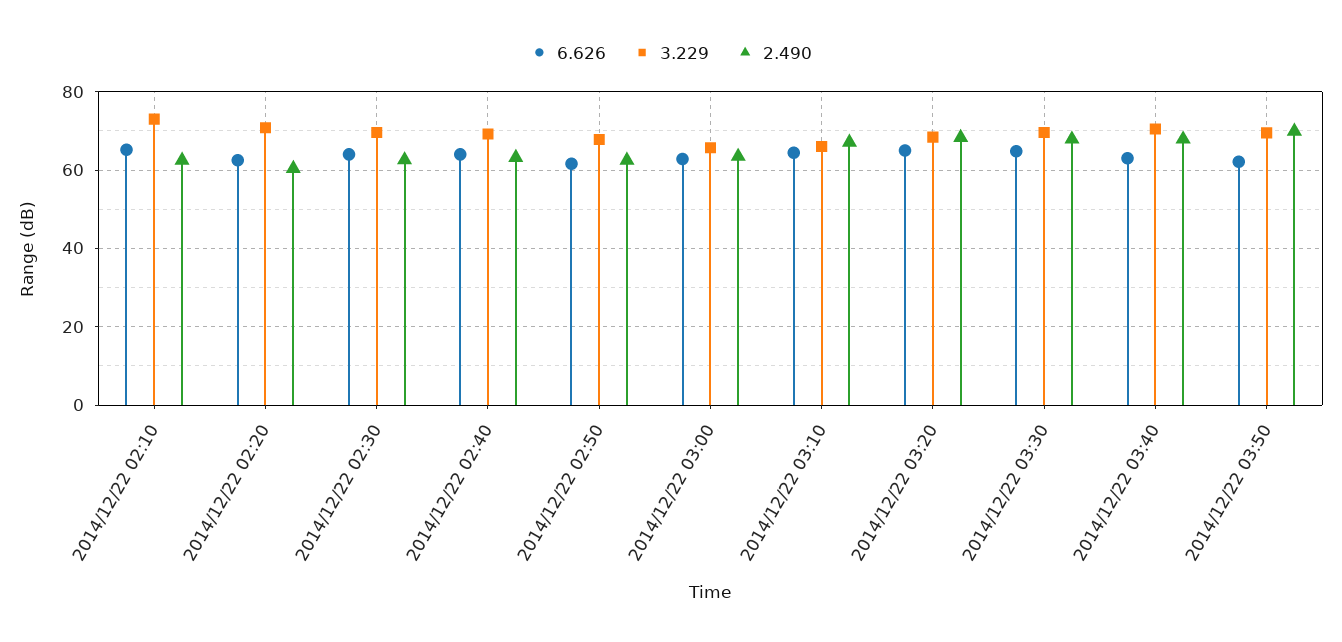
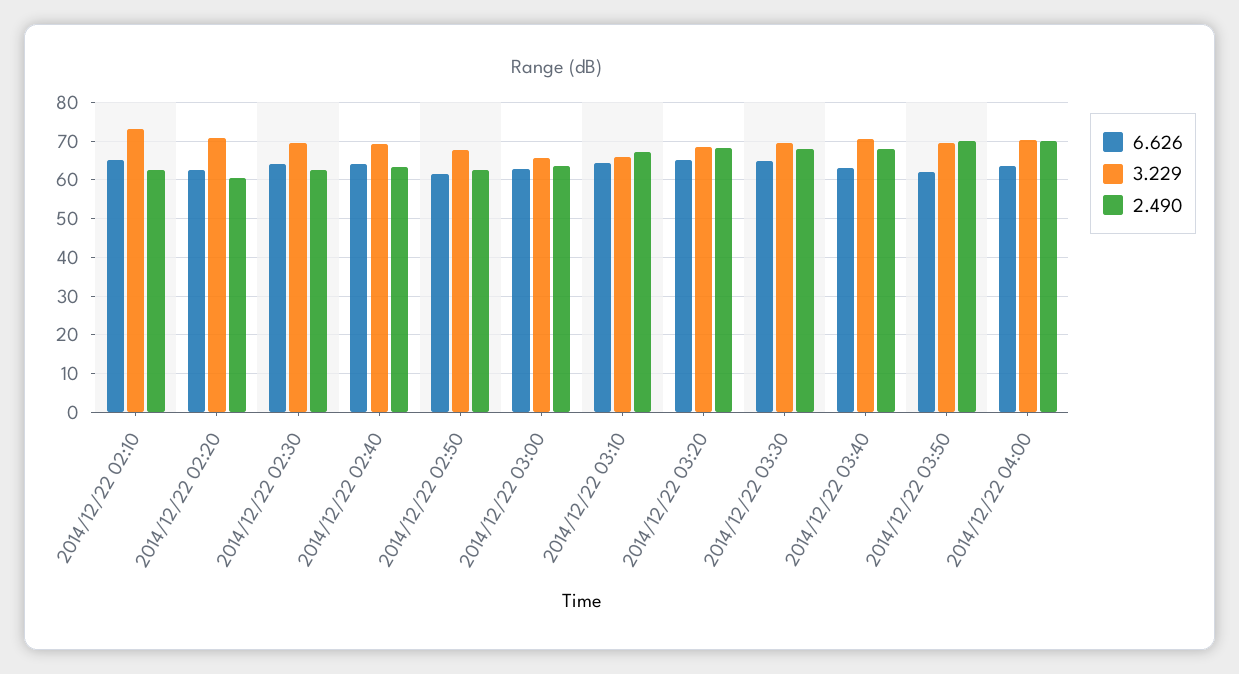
6.626, 2014/12/22 04:00: none -> 64
3.229, 2014/12/22 04:00: none -> 70
2.490, 2014/12/22 04:00: none -> 70

